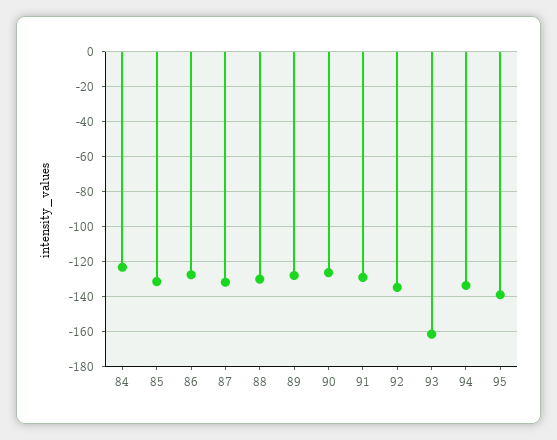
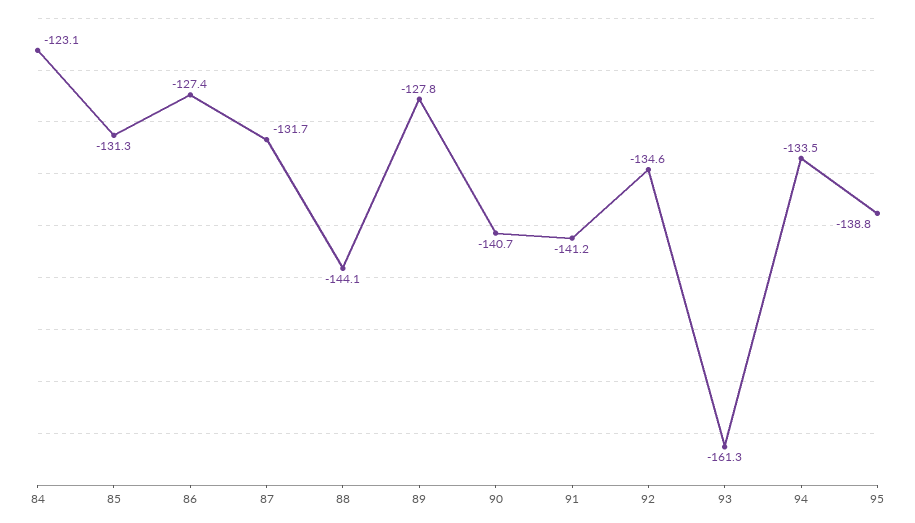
88: -130 -> -144.1
90: -125 -> -140.7
91: -130 -> -141.2

